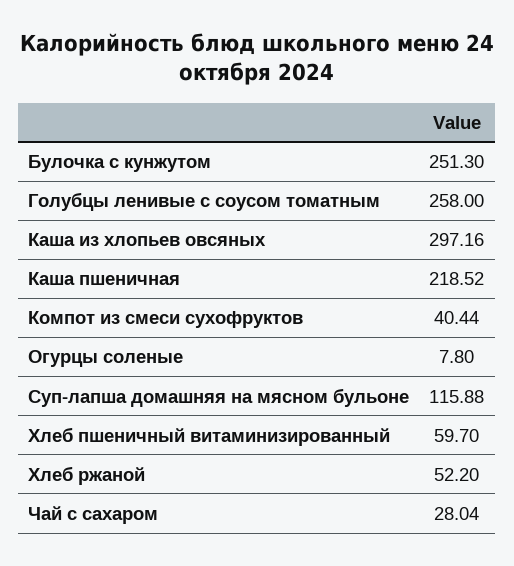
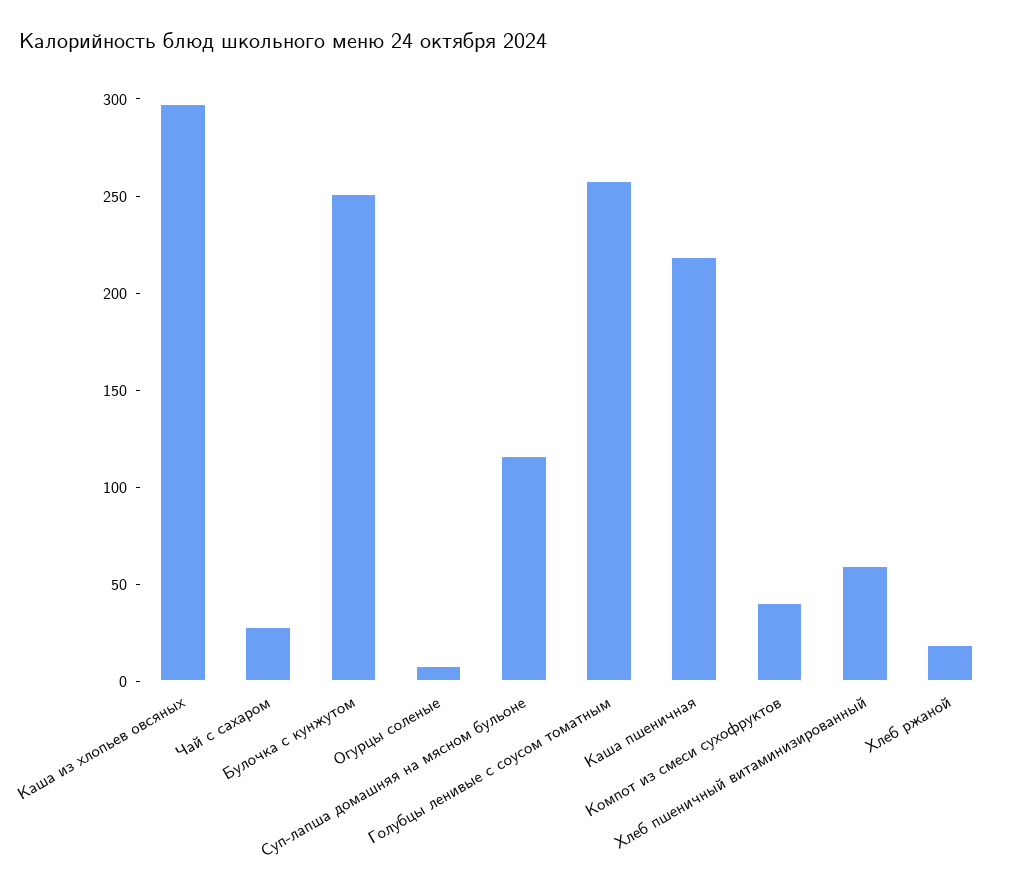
Хлеб ржаной: 52.2 -> 20

